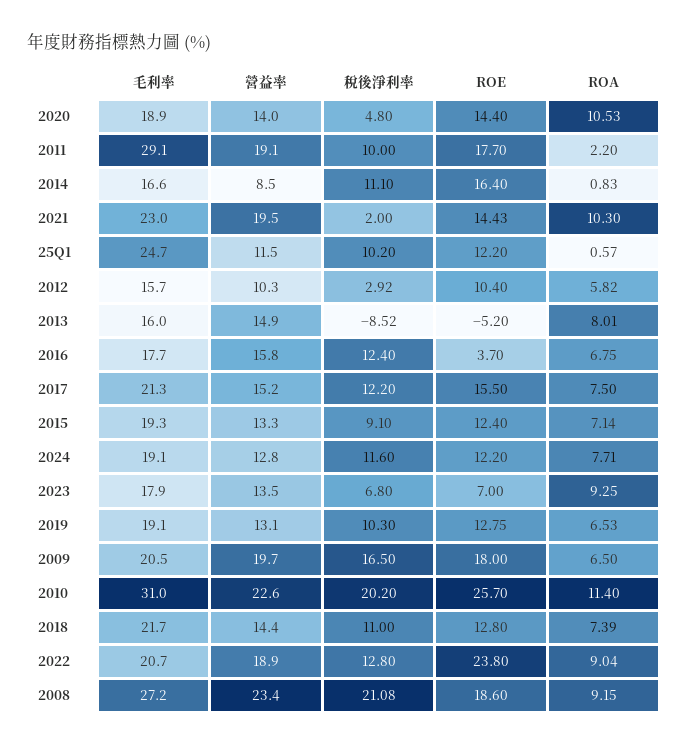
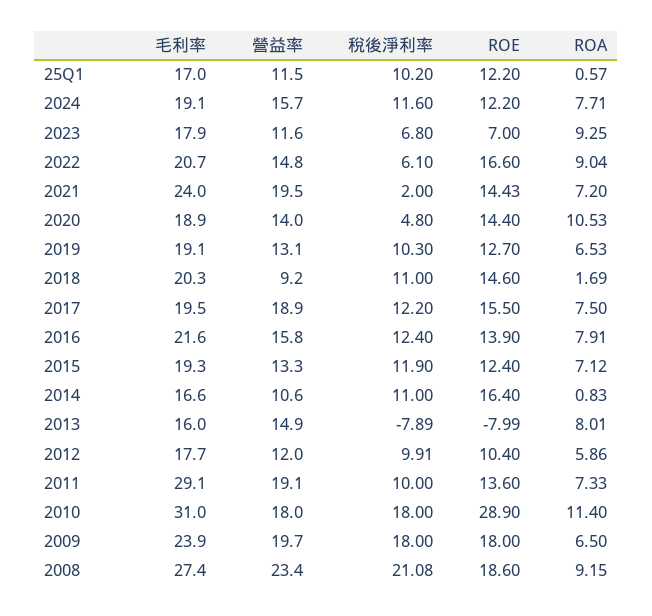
ROE, 2011: 17.7 -> 13.6
ROA, 2011: 2.2 -> 7.33
營益率, 2014: 8.5 -> 10.6
稅後淨利率, 2014: 11.1 -> 11
毛利率, 2021: 23 -> 24
ROA, 2021: 10.3 -> 7.2
毛利率, 25Q1: 24.7 -> 17
毛利率, 2012: 15.7 -> 17.7
營益率, 2012: 10.3 -> 12
稅後淨利率, 2012: 2.92 -> 9.91
ROA, 2012: 5.82 -> 5.86
稅後淨利率, 2013: -8.52 -> -7.89
ROE, 2013: -5.2 -> -7.99
毛利率, 2016: 17.7 -> 21.6
ROE, 2016: 3.7 -> 13.9
ROA, 2016: 6.75 -> 7.91
毛利率, 2017: 21.3 -> 19.5
營益率, 2017: 15.2 -> 18.9
稅後淨利率, 2015: 9.1 -> 11.9
ROA, 2015: 7.14 -> 7.12
營益率, 2024: 12.8 -> 15.7
營益率, 2023: 13.5 -> 11.6
ROE, 2019: 12.75 -> 12.7
毛利率, 2009: 20.5 -> 23.9
稅後淨利率, 2009: 16.5 -> 18
營益率, 2010: 22.6 -> 18
稅後淨利率, 2010: 20.2 -> 18
ROE, 2010: 25.7 -> 28.9
毛利率, 2018: 21.7 -> 20.3
營益率, 2018: 14.4 -> 9.2
ROE, 2018: 12.8 -> 14.6
ROA, 2018: 7.39 -> 1.69
營益率, 2022: 18.9 -> 14.8
稅後淨利率, 2022: 12.8 -> 6.1
ROE, 2022: 23.8 -> 16.6
毛利率, 2008: 27.2 -> 27.4

